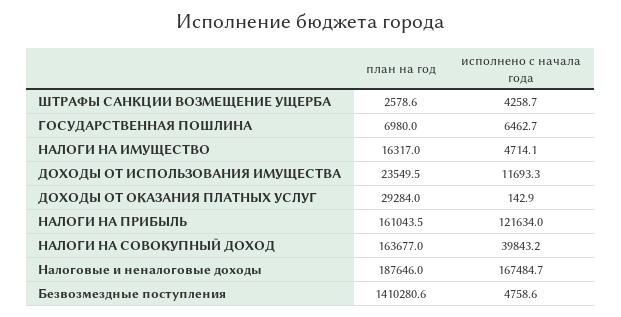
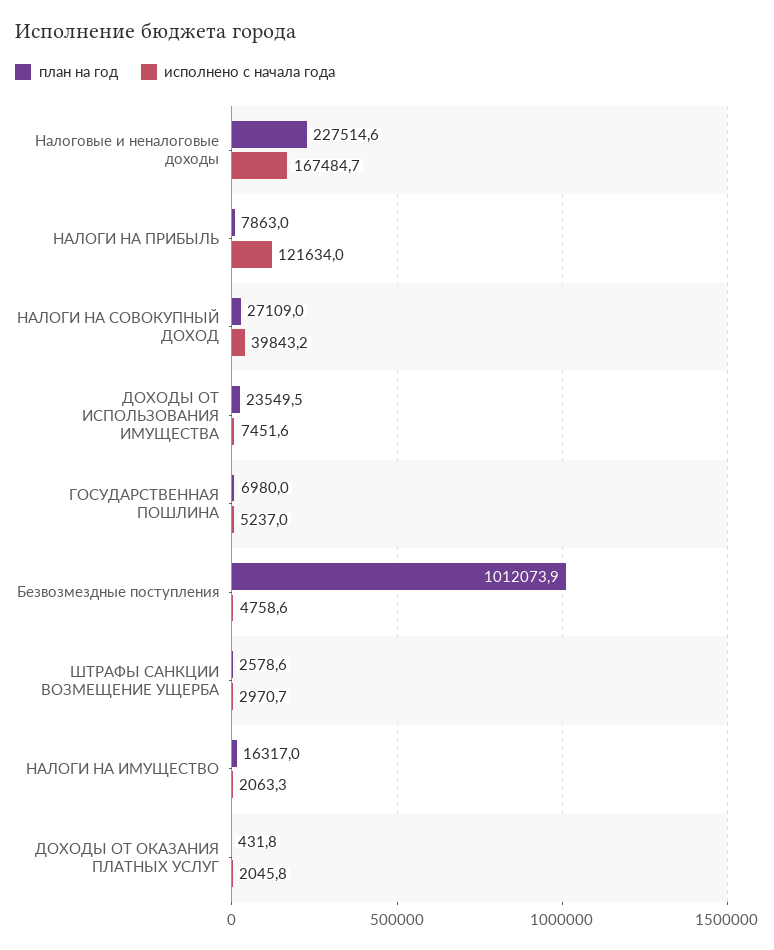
исполнено с начала года, ШТРАФЫ САНКЦИИ ВОЗМЕЩЕНИЕ УЩЕРБА: 4258.7 -> 2970.7
исполнено с начала года, ГОСУДАРСТВЕННАЯ ПОШЛИНА: 6462.7 -> 5237
исполнено с начала года, НАЛОГИ НА ИМУЩЕСТВО: 4714.1 -> 2063.3
исполнено с начала года, ДОХОДЫ ОТ ИСПОЛЬЗОВАНИЯ ИМУЩЕСТВА: 11693.3 -> 7451.6
план на год, ДОХОДЫ ОТ ОКАЗАНИЯ ПЛАТНЫХ УСЛУГ: 29284 -> 431.8
исполнено с начала года, ДОХОДЫ ОТ ОКАЗАНИЯ ПЛАТНЫХ УСЛУГ: 142.9 -> 2045.8
план на год, НАЛОГИ НА ПРИБЫЛЬ: 161043.5 -> 7863
план на год, НАЛОГИ НА СОВОКУПНЫЙ ДОХОД: 163677 -> 27109
план на год, Налоговые и неналоговые доходы: 187646 -> 227514.6
план на год, Безвозмездные поступления: 1410280.6 -> 1012073.9

